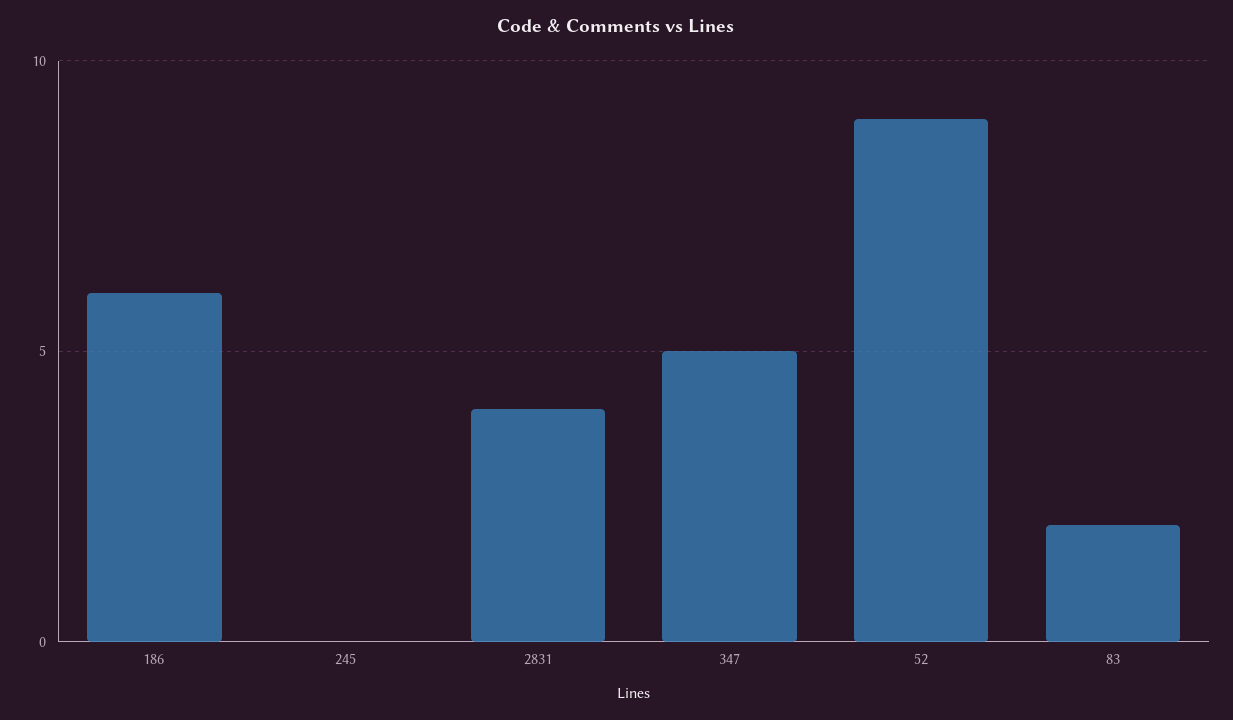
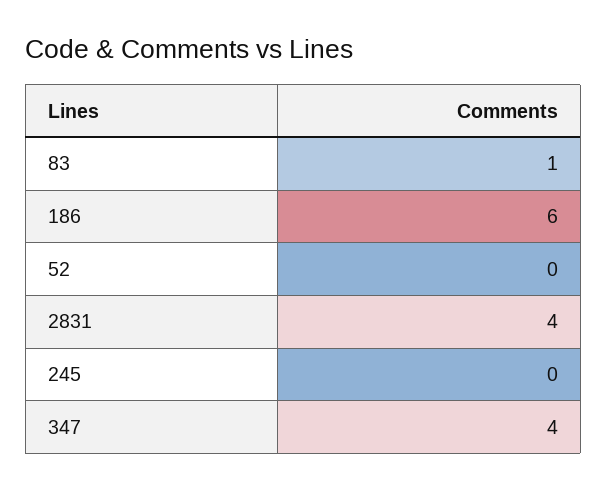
347: 5 -> 4
52: 9 -> 0
83: 2 -> 1

